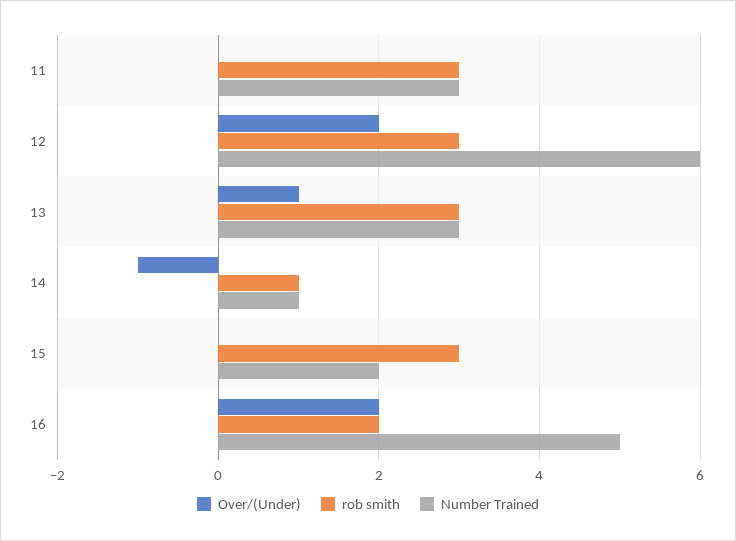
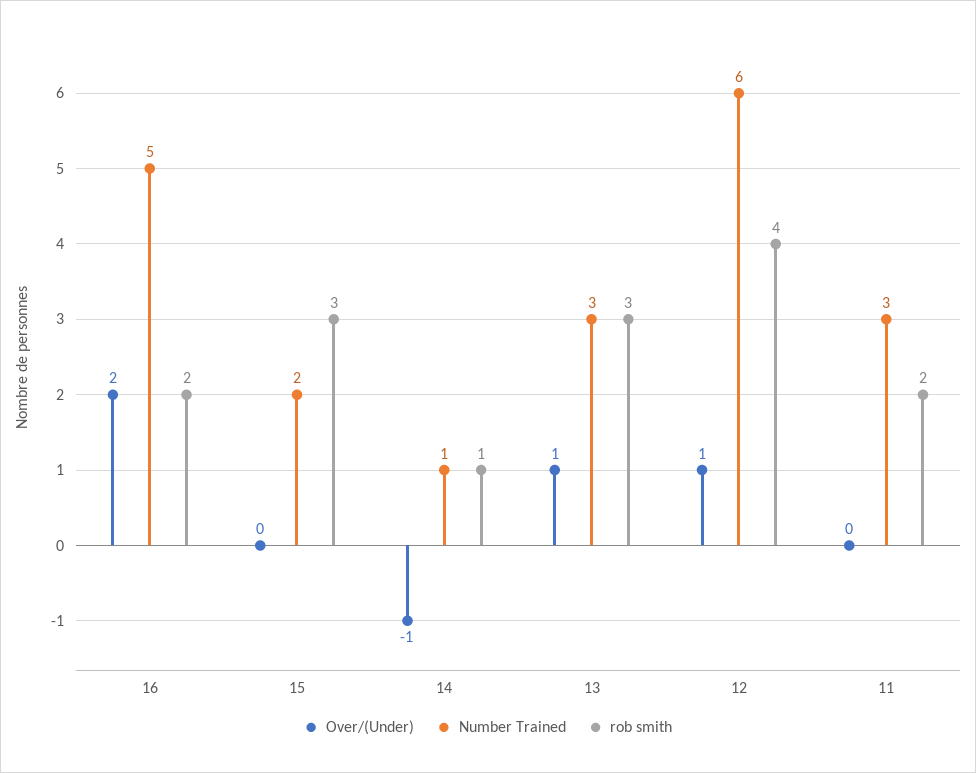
rob smith, 11: 3 -> 2
Over/(Under), 12: 2 -> 1
rob smith, 12: 3 -> 4

